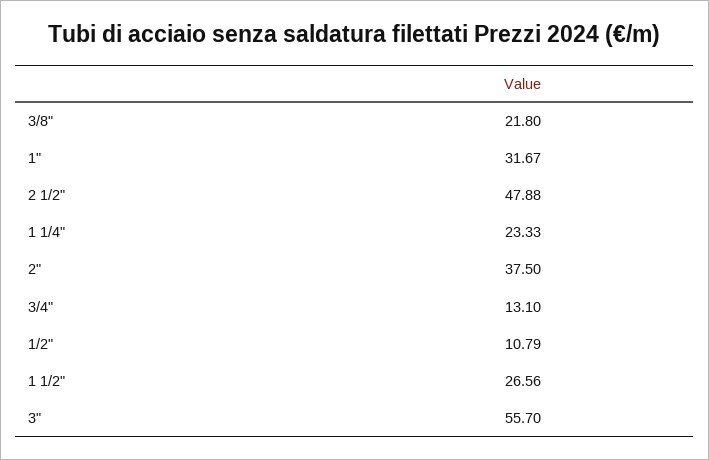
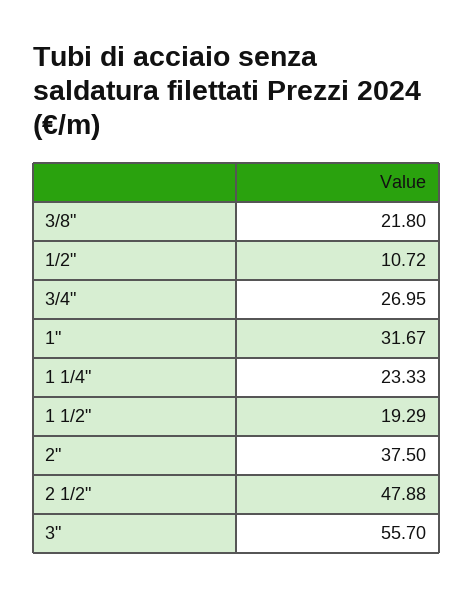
3/4": 13.1 -> 26.95
1/2": 10.79 -> 10.72
1 1/2": 26.56 -> 19.29

